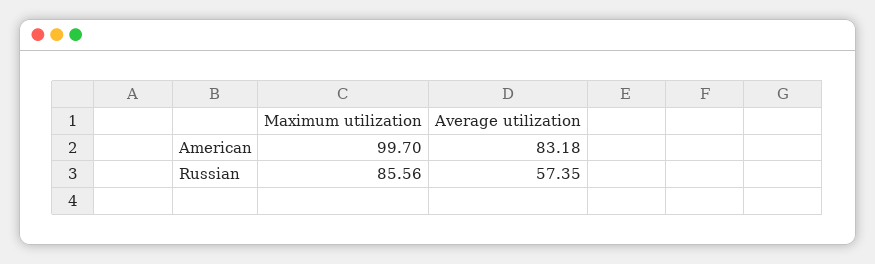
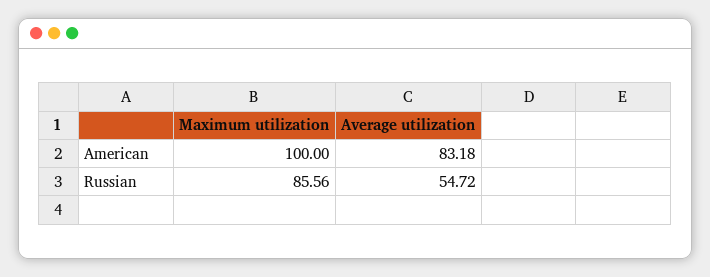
Maximum utilization, American: 99.7 -> 100
Average utilization, Russian: 57.35 -> 54.72

